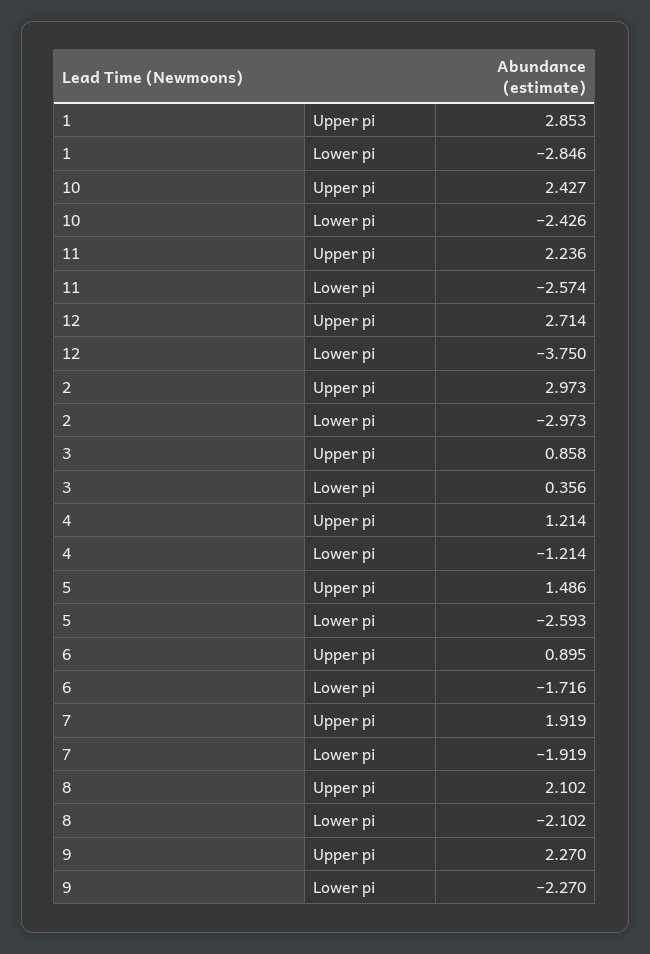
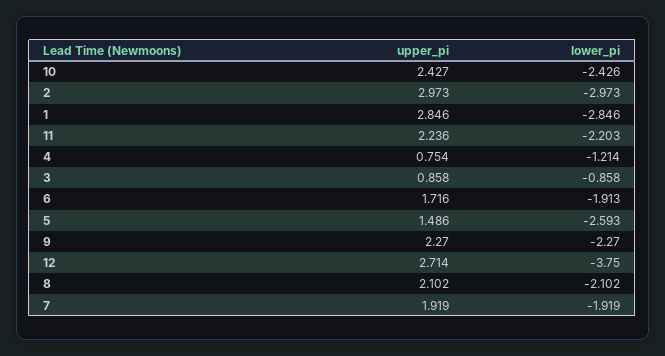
1, Upper pi: 2.853 -> 2.846
11, Lower pi: -2.574 -> -2.203
3, Lower pi: 0.356 -> -0.858
4, Upper pi: 1.214 -> 0.754
6, Upper pi: 0.895 -> 1.716
6, Lower pi: -1.716 -> -1.913

